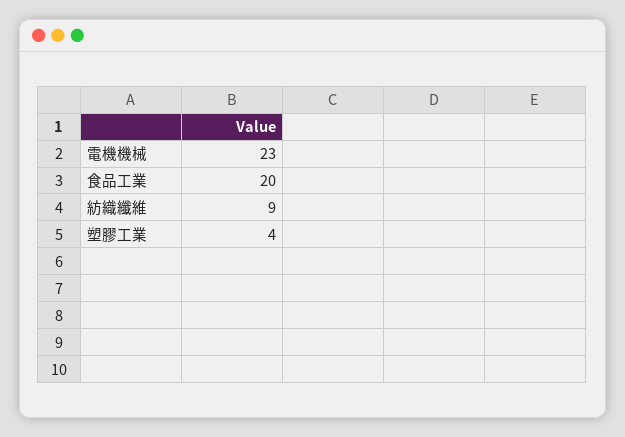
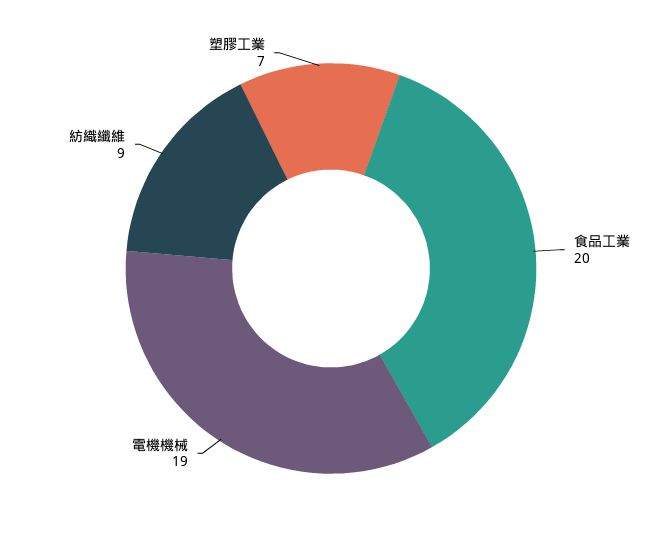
電機機械: 23 -> 19
塑膠工業: 4 -> 7

